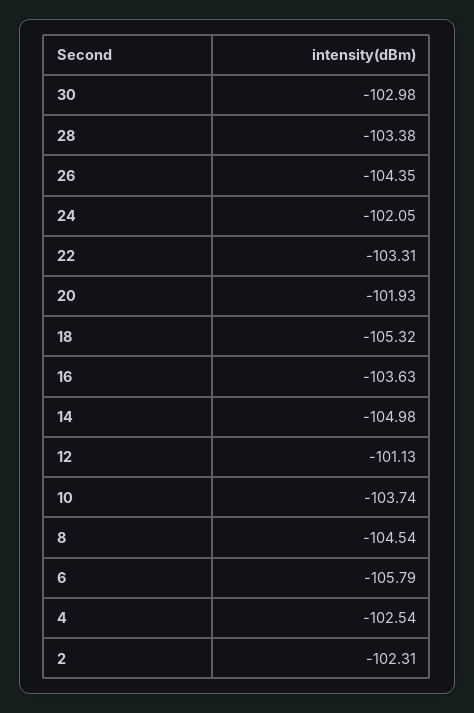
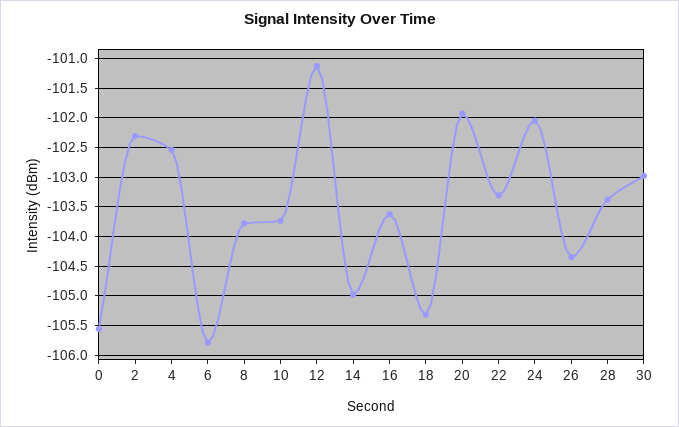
8: -104.54 -> -103.75
0: none -> -105.5

